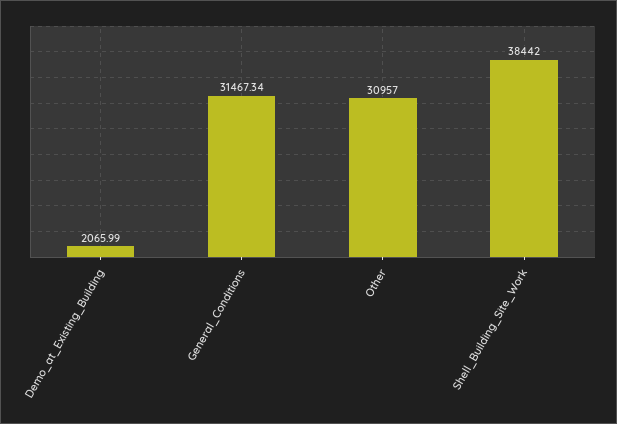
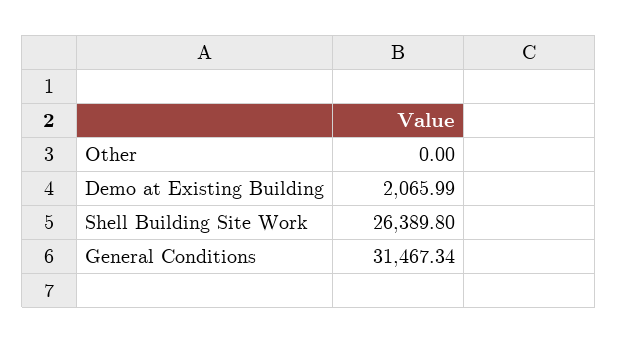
Other: 30957 -> 0
Shell_Building_Site_Work: 38442 -> 26389.8

